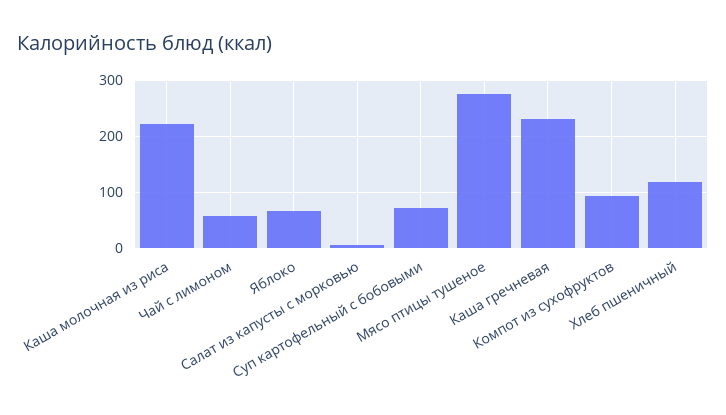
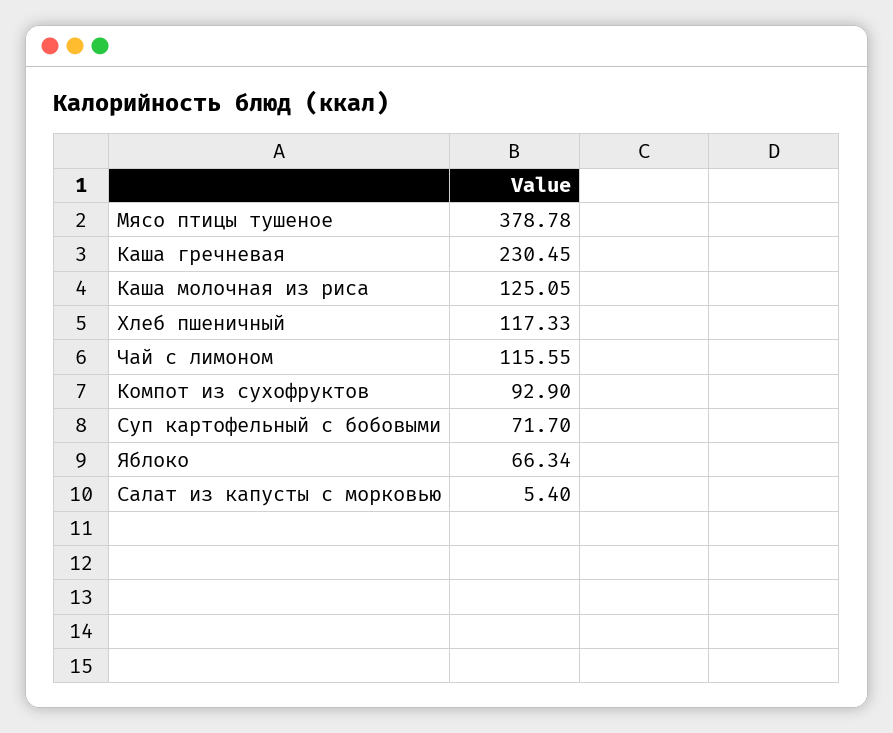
Каша молочная из риса: 220 -> 125.05
Чай с лимоном: 60 -> 115.55
Мясо птицы тушеное: 280 -> 378.78

